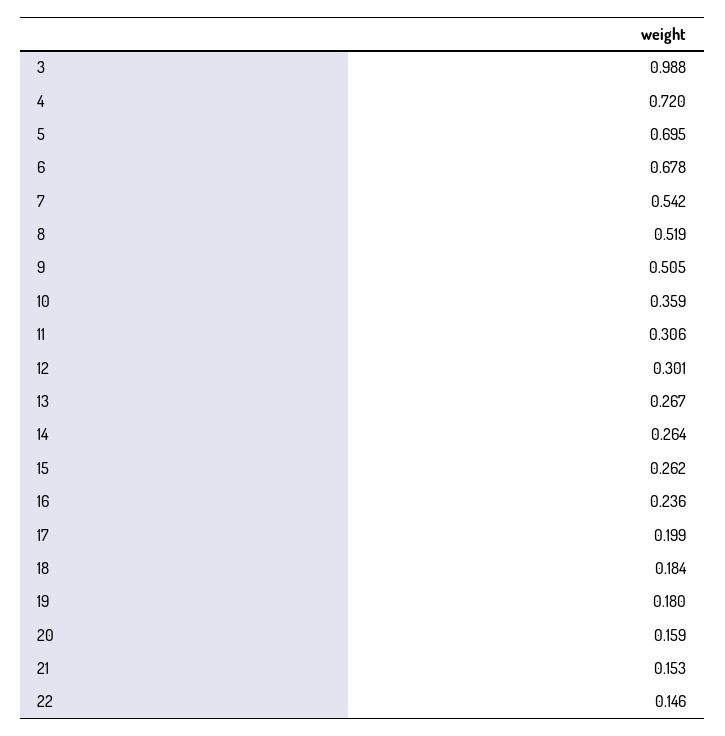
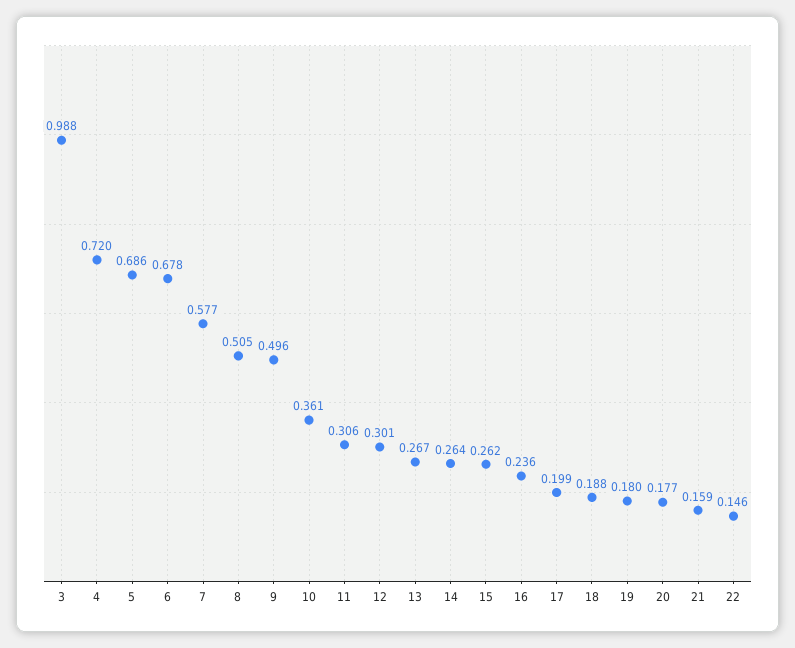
5: 0.695 -> 0.686
7: 0.542 -> 0.577
8: 0.519 -> 0.505
9: 0.505 -> 0.496
10: 0.359 -> 0.361
18: 0.184 -> 0.188
20: 0.159 -> 0.177
21: 0.153 -> 0.159

